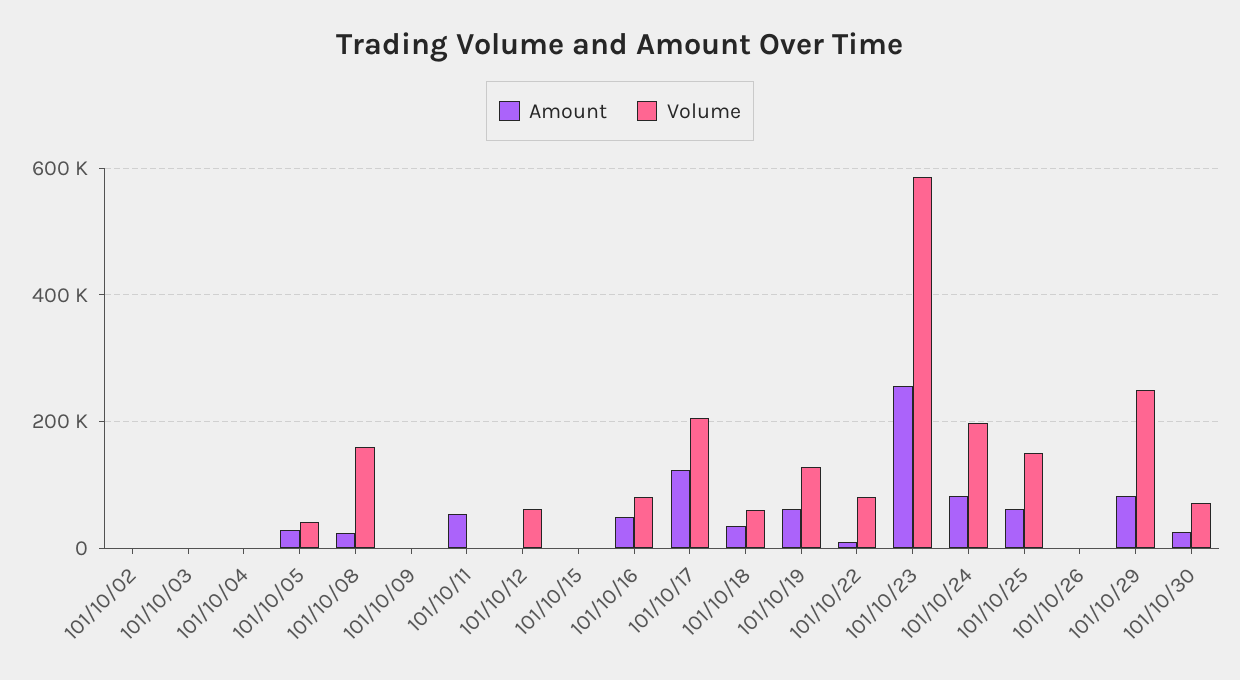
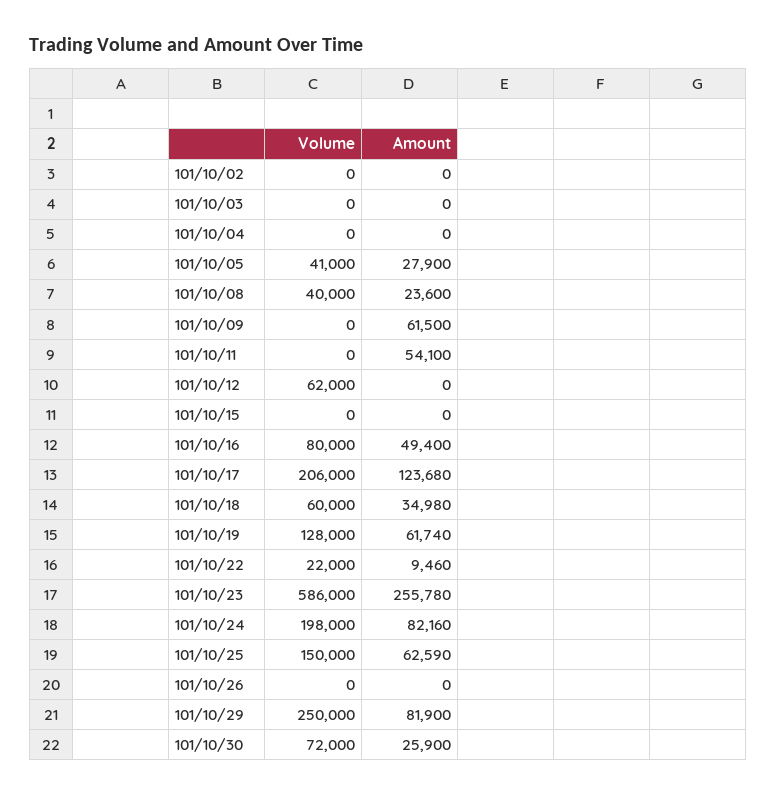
Volume, 101/10/08: 160000 -> 40000
Amount, 101/10/09: 0 -> 61500
Volume, 101/10/22: 80000 -> 22000

